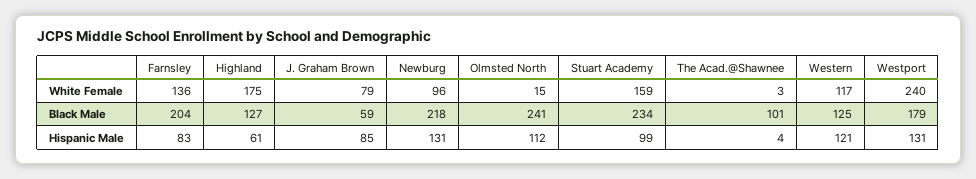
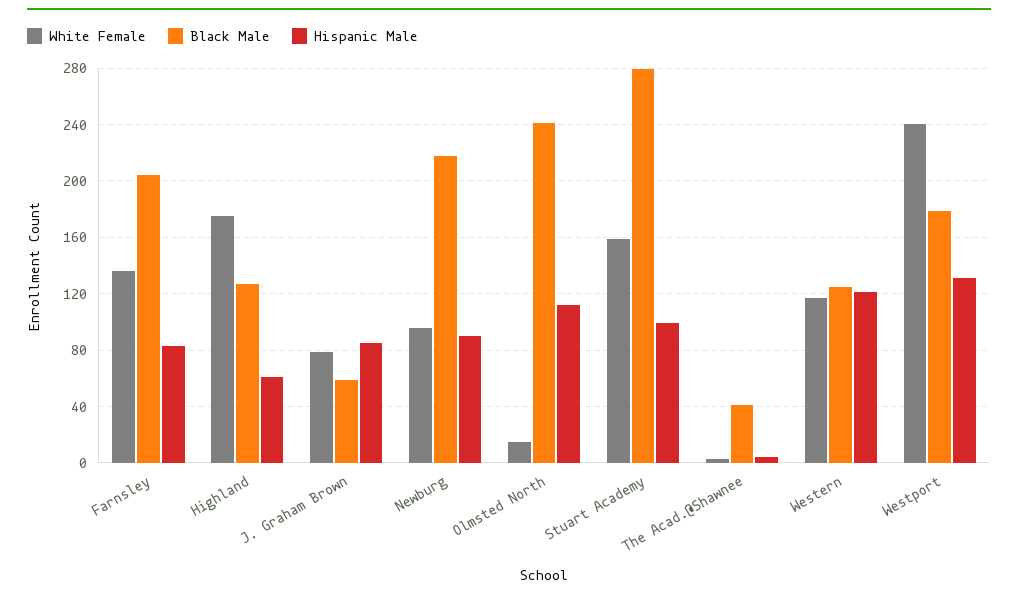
Black Male, Stuart Academy: 234 -> 280
Black Male, The Acad.@Shawnee: 101 -> 40
Hispanic Male, Newburg: 131 -> 90

